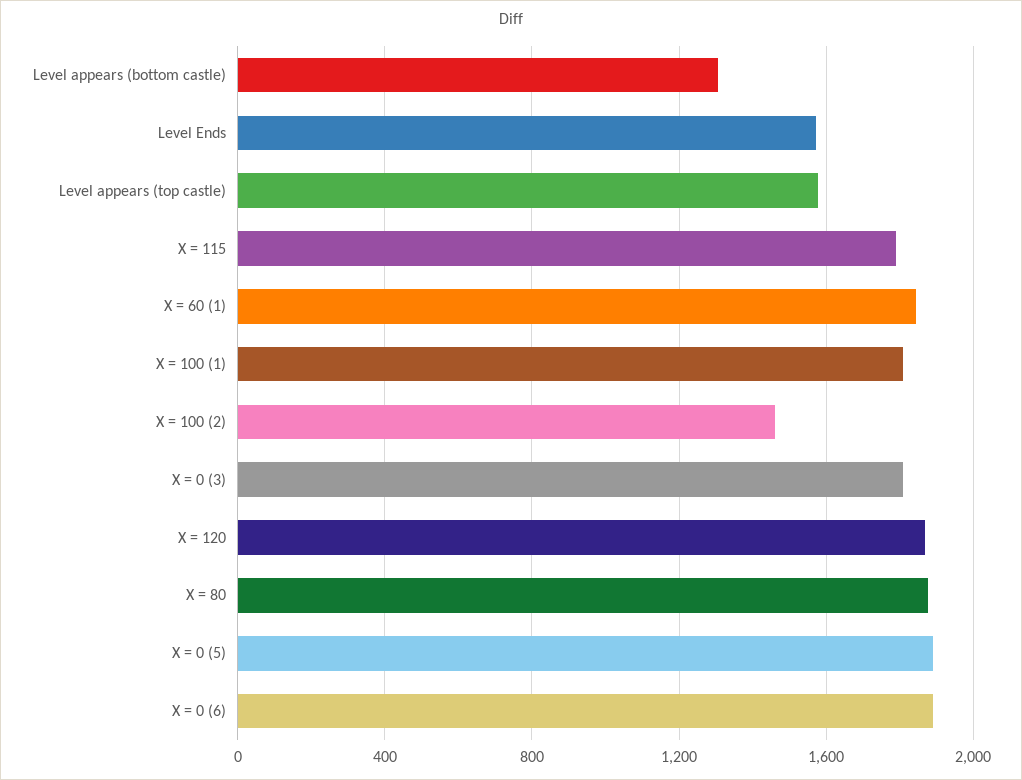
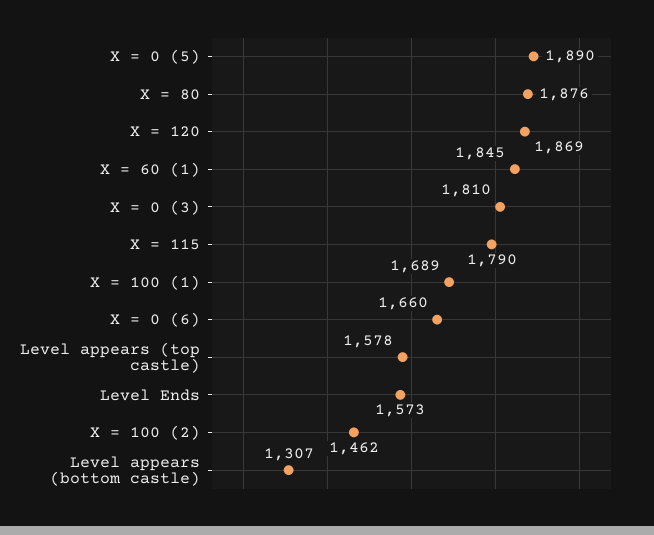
X = 100 (1): 1800 -> 1689
X = 0 (6): 1900 -> 1660

